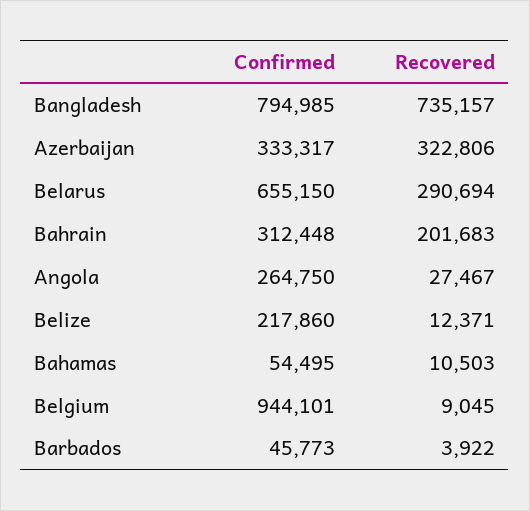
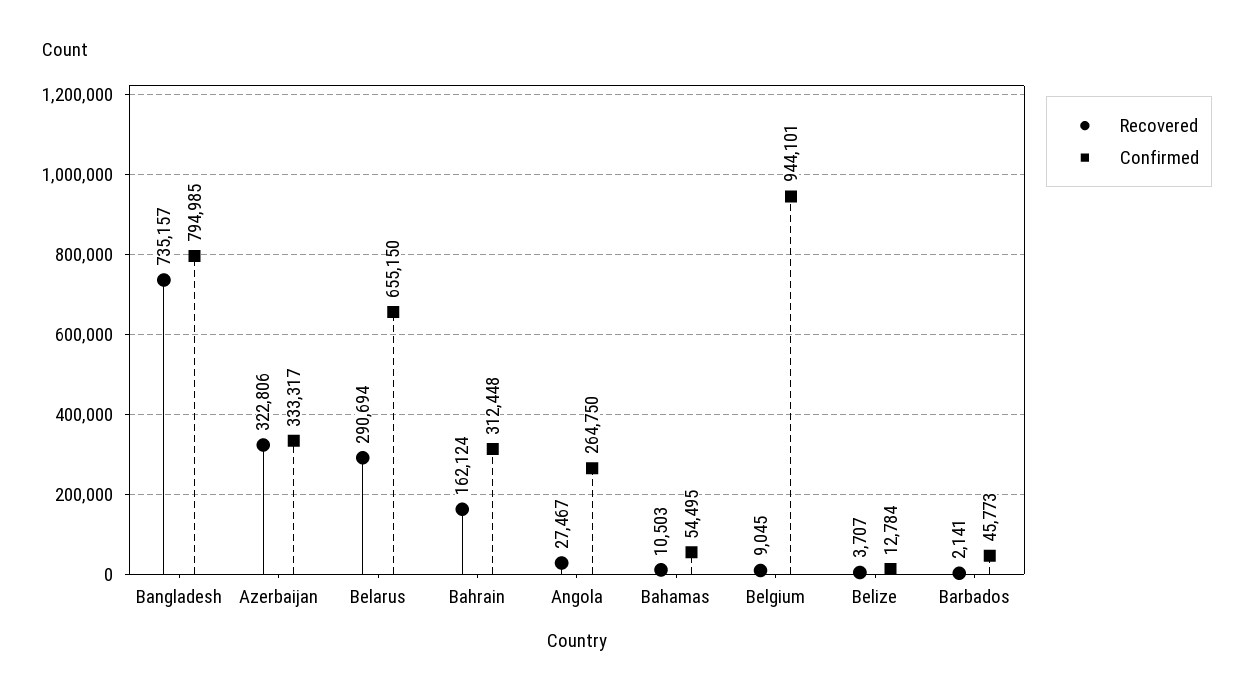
Recovered, Bahrain: 201683 -> 162124
Confirmed, Belize: 217860 -> 12784
Recovered, Belize: 12371 -> 3707
Recovered, Barbados: 3922 -> 2141

